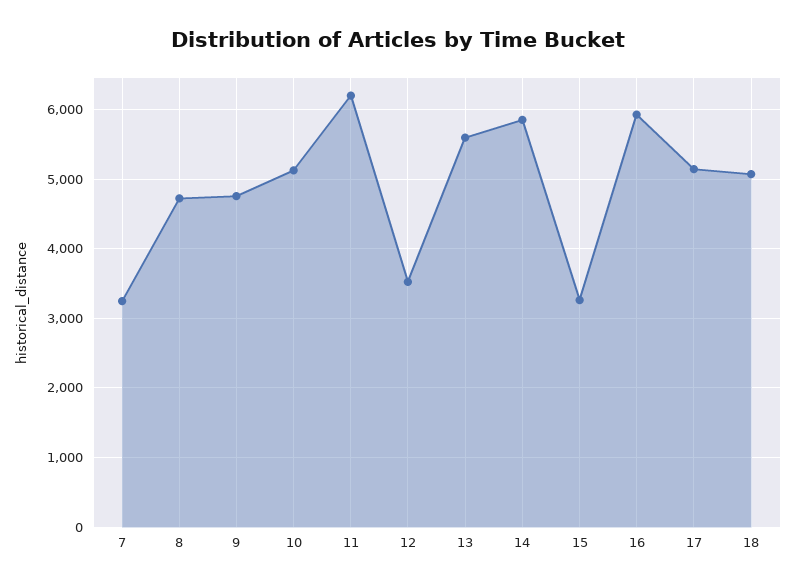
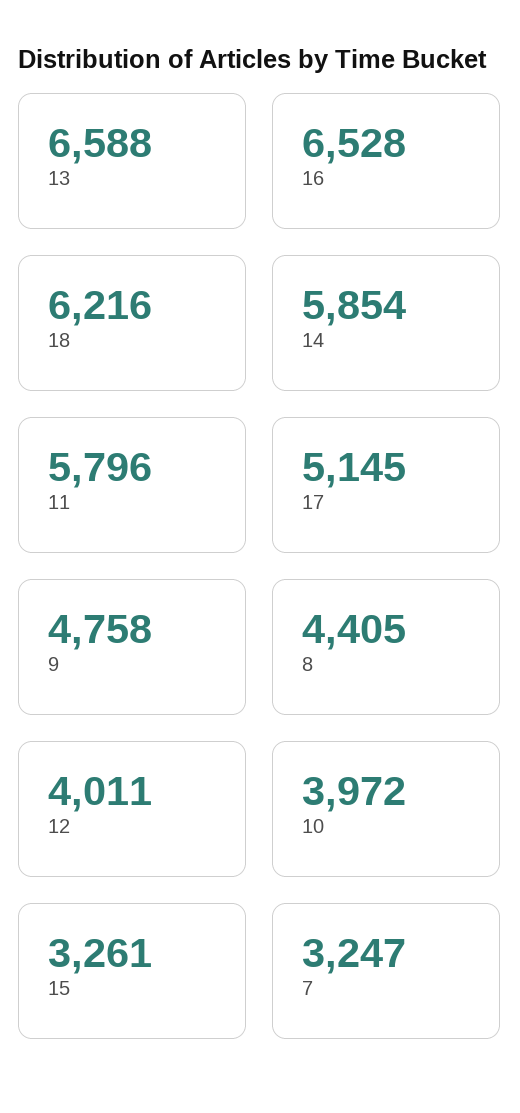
8: 4700 -> 4405
10: 5100 -> 3972
11: 6200 -> 5796
12: 3500 -> 4011
13: 5600 -> 6588
16: 5900 -> 6528
18: 5100 -> 6216

